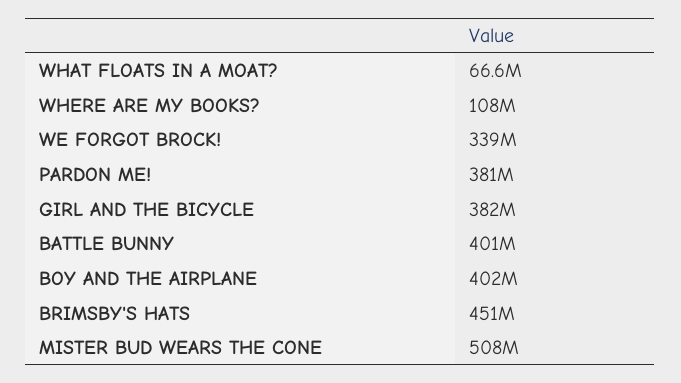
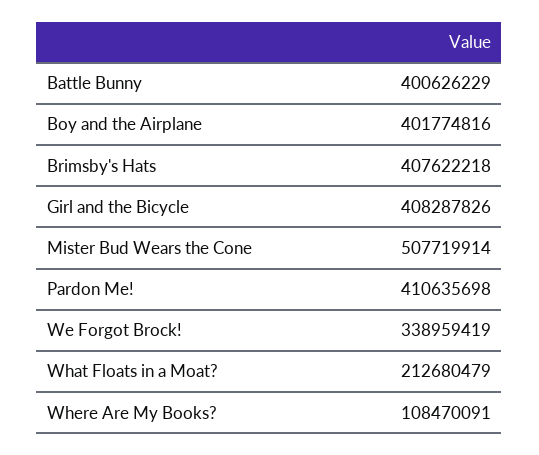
WHAT FLOATS IN A MOAT?: 66600000 -> 212680479
PARDON ME!: 381000000 -> 410635698
GIRL AND THE BICYCLE: 382000000 -> 408287826
BRIMSBY'S HATS: 451000000 -> 407622218

